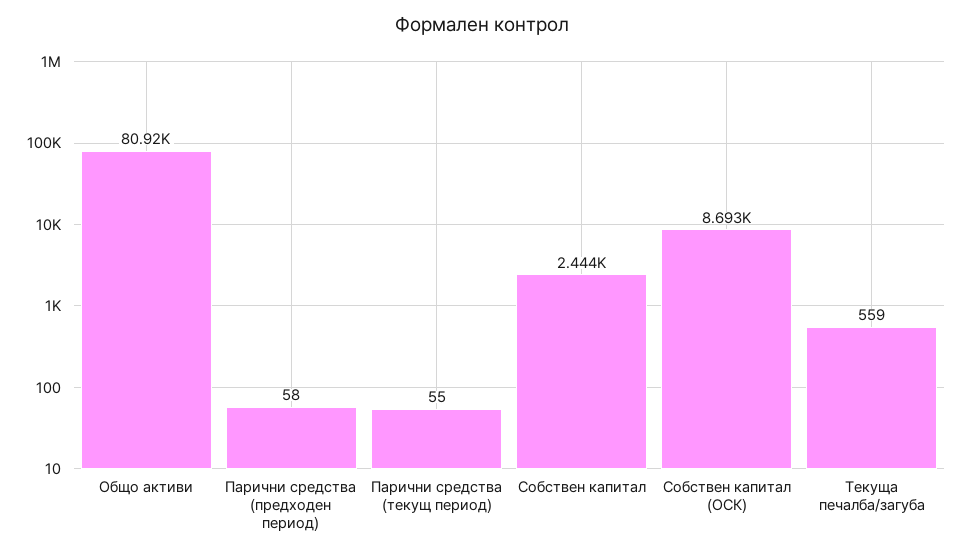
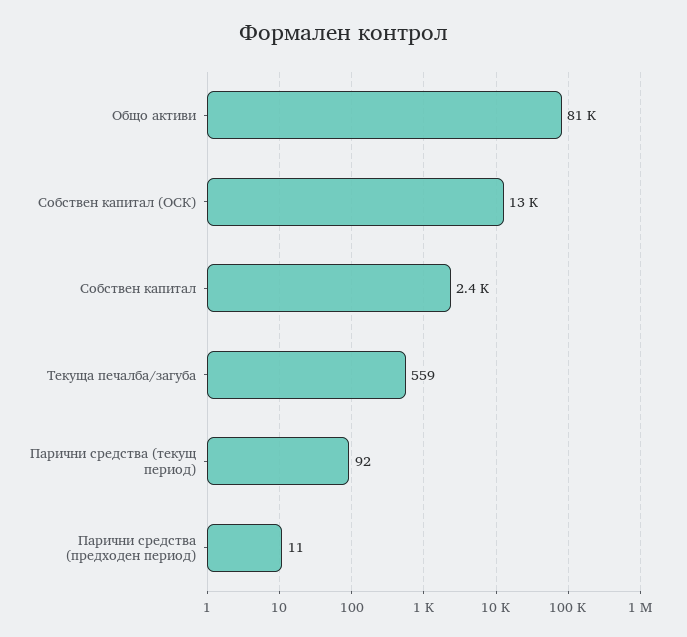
Парични средства (предходен период): 58 -> 11
Парични средства (текущ период): 55 -> 92
Собствен капитал (ОСК): 8693 -> 13000

